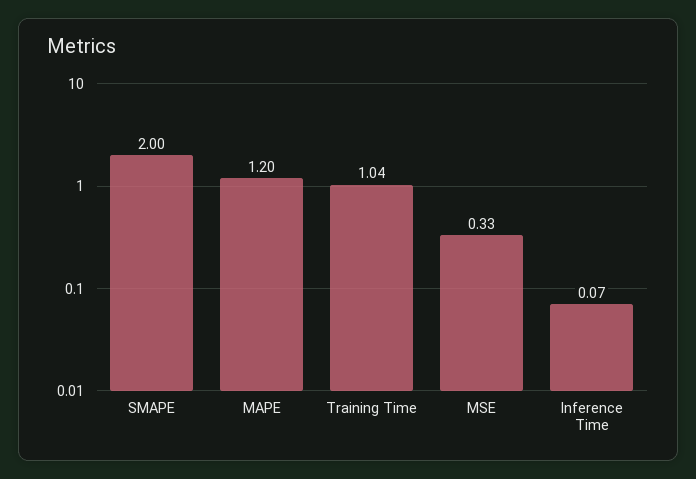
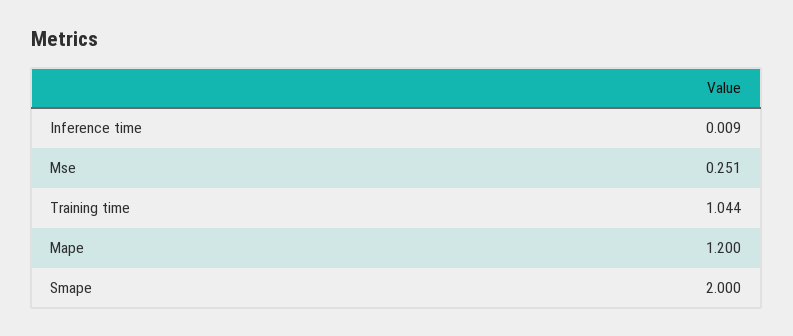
MSE: 0.33 -> 0.251
Inference Time: 0.07 -> 0.009

